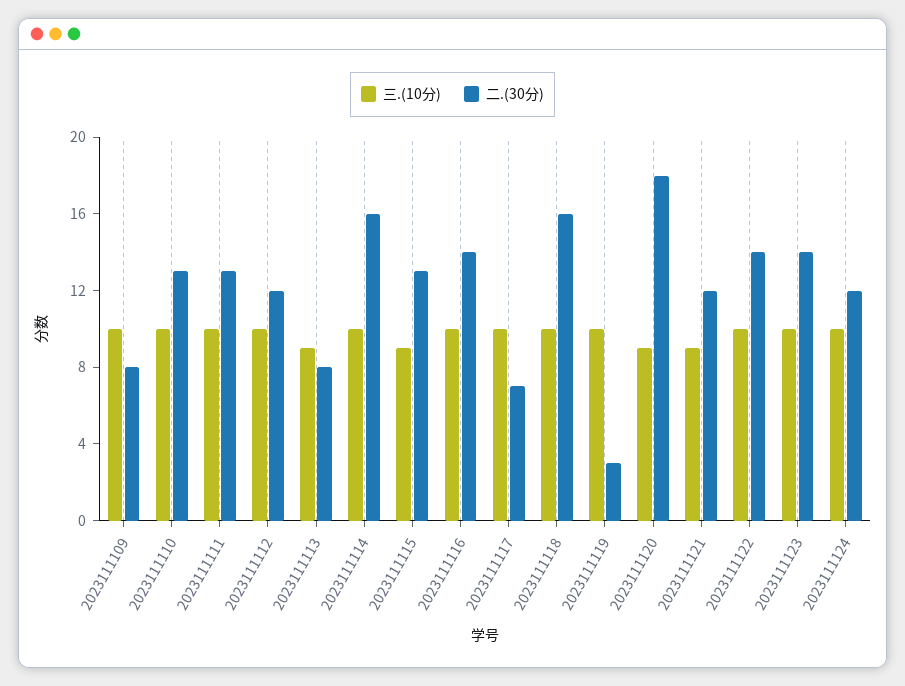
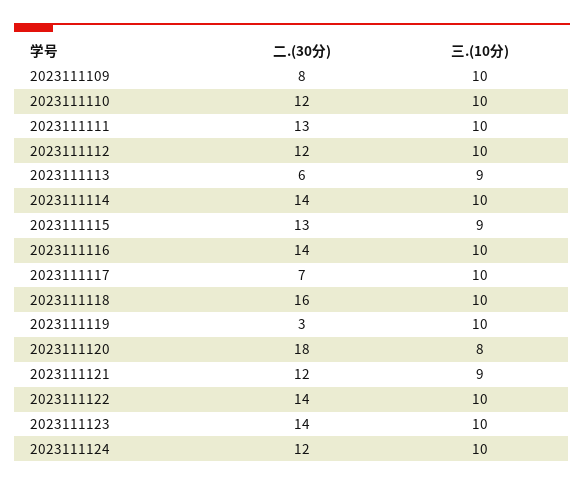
二.(30分), 2023111110: 13 -> 12
二.(30分), 2023111113: 8 -> 6
二.(30分), 2023111114: 16 -> 14
三.(10分), 2023111120: 9 -> 8

